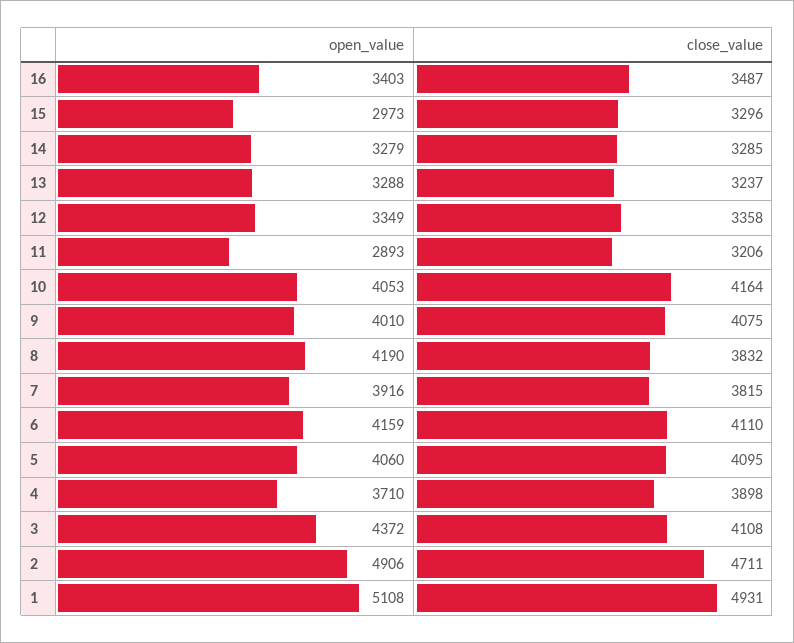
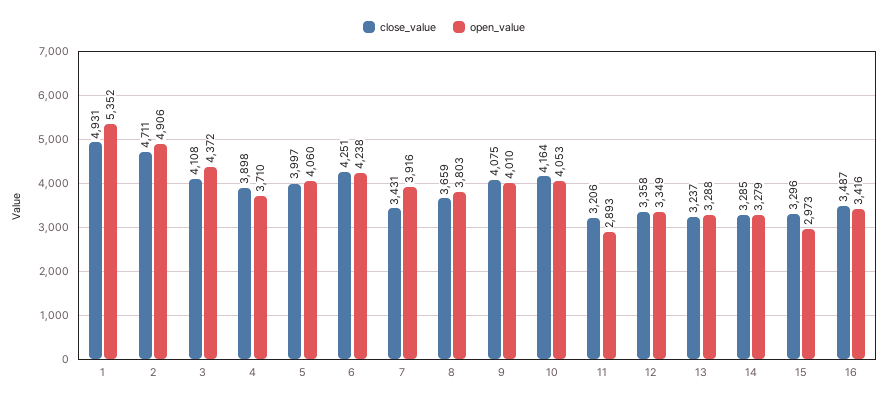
open_value, 16: 3403 -> 3416
open_value, 8: 4190 -> 3803
close_value, 8: 3832 -> 3659
close_value, 7: 3815 -> 3431
open_value, 6: 4159 -> 4238
close_value, 6: 4110 -> 4251
close_value, 5: 4095 -> 3997
open_value, 1: 5108 -> 5352

